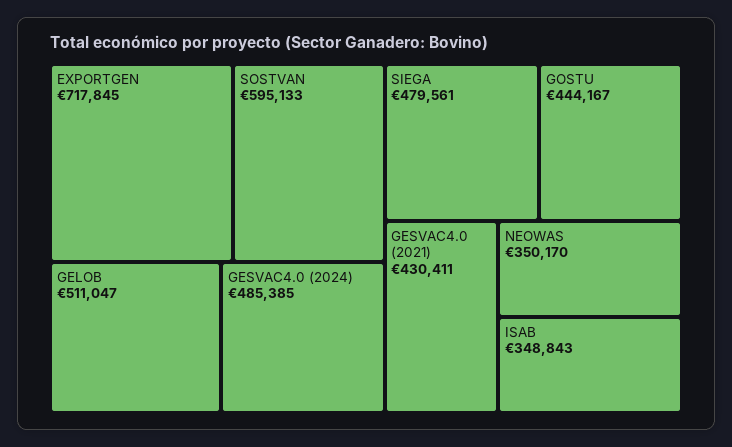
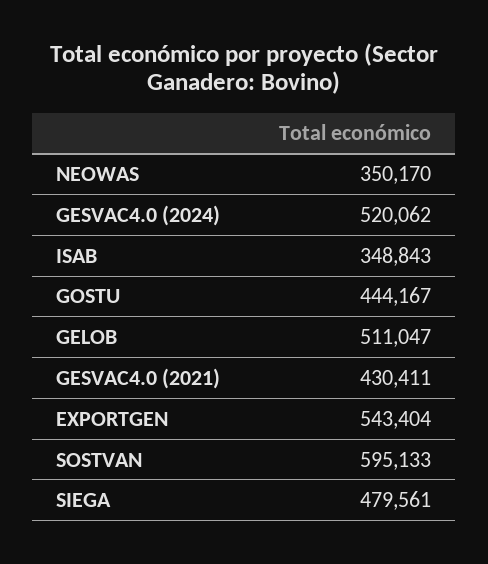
EXPORTGEN: 717845 -> 543404
GESVAC4.0 (2024): 485385 -> 520062

